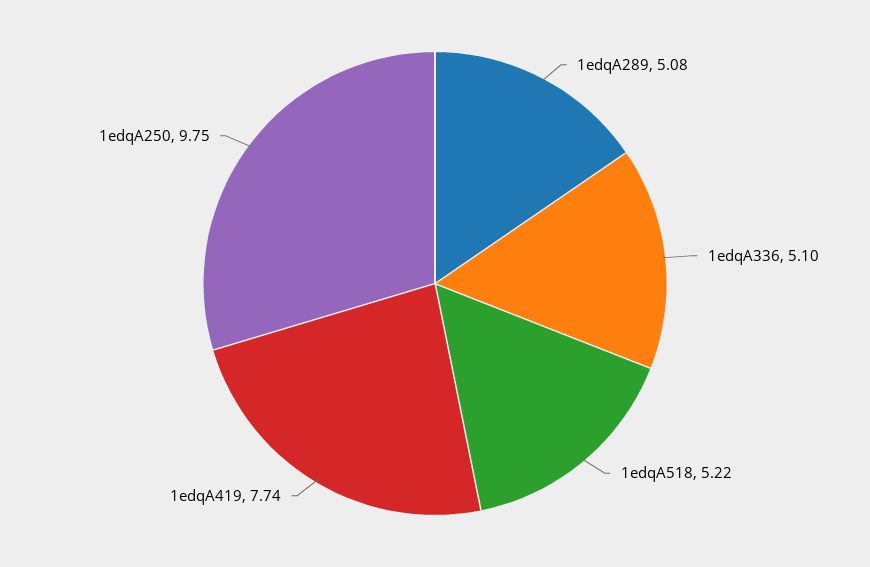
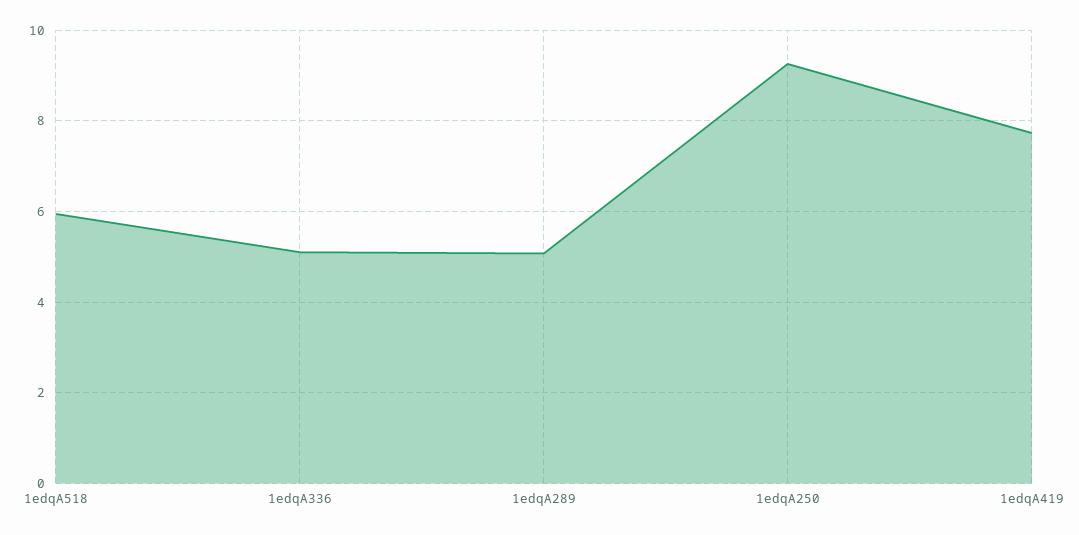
1edqA518: 5.22 -> 6
1edqA250: 9.75 -> 9.2

